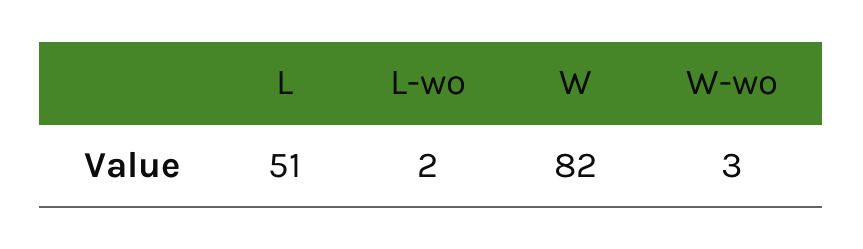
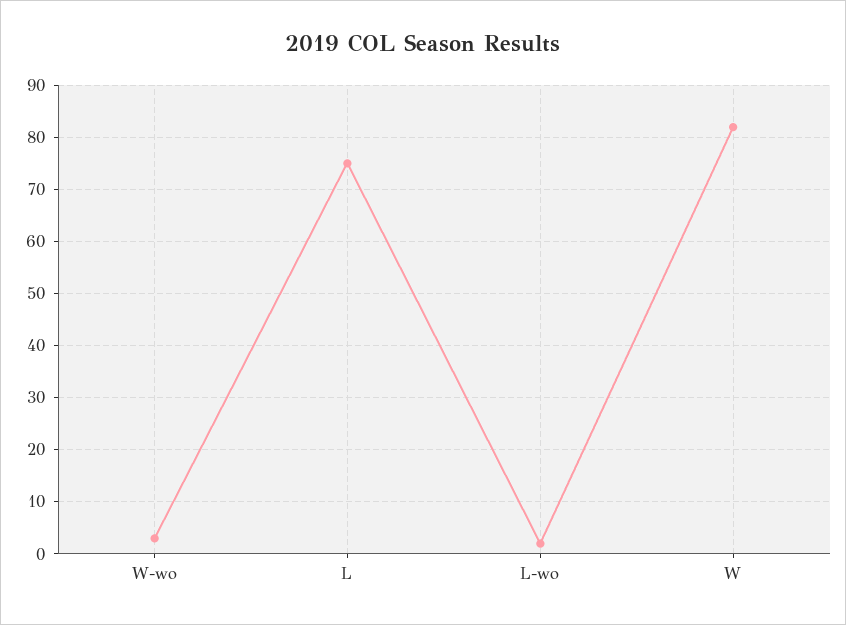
L: 51 -> 75

